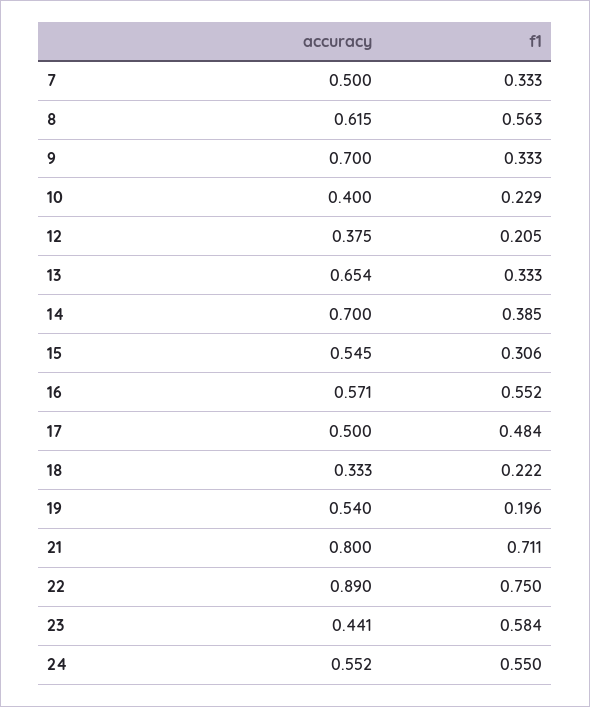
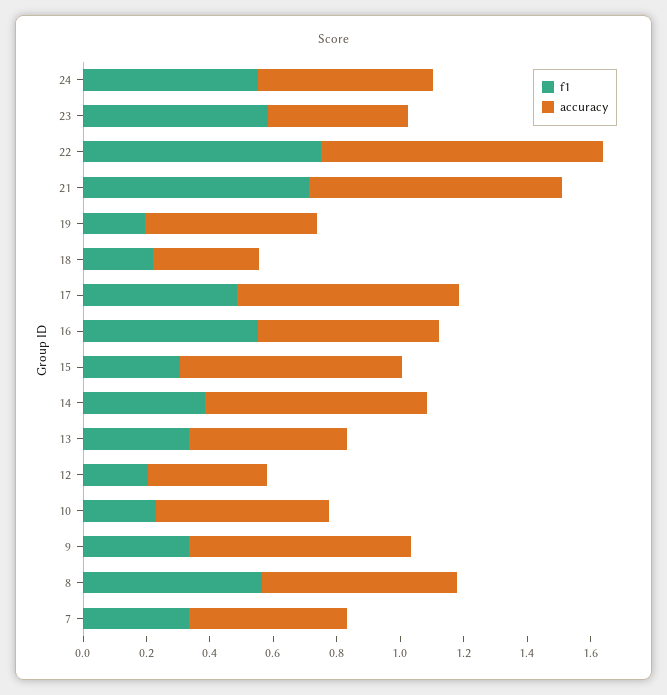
accuracy, 10: 0.4 -> 0.55
accuracy, 13: 0.654 -> 0.5
accuracy, 15: 0.545 -> 0.7
accuracy, 17: 0.5 -> 0.7

